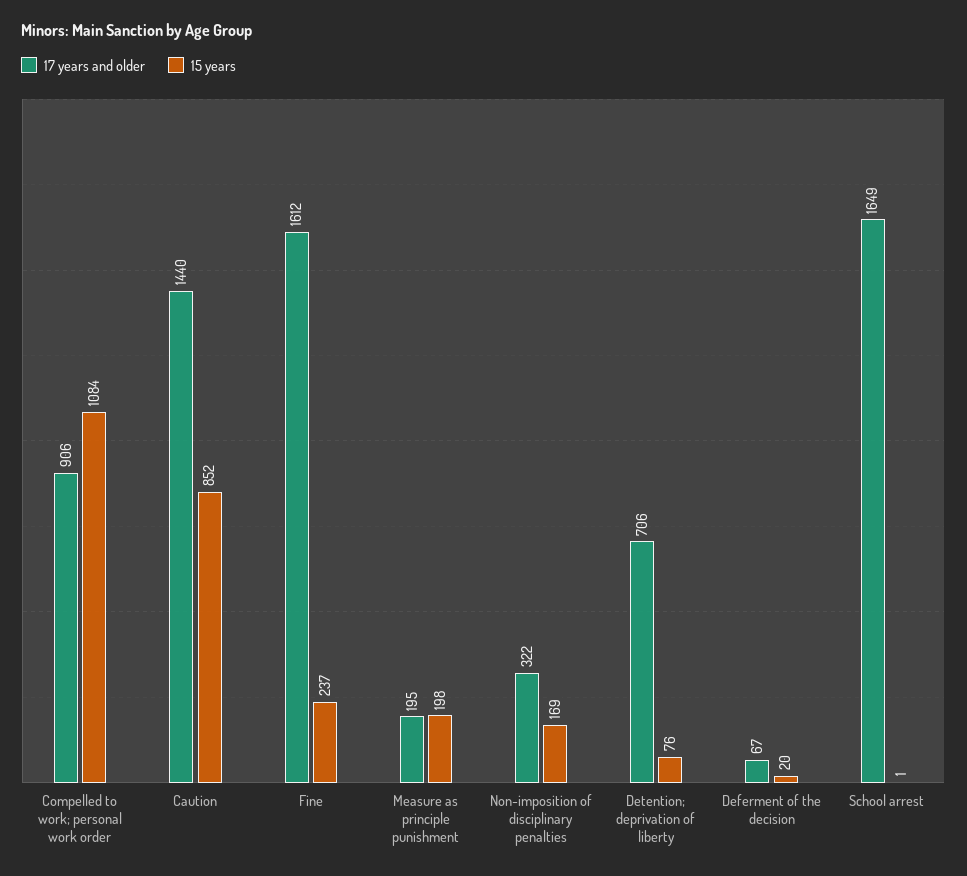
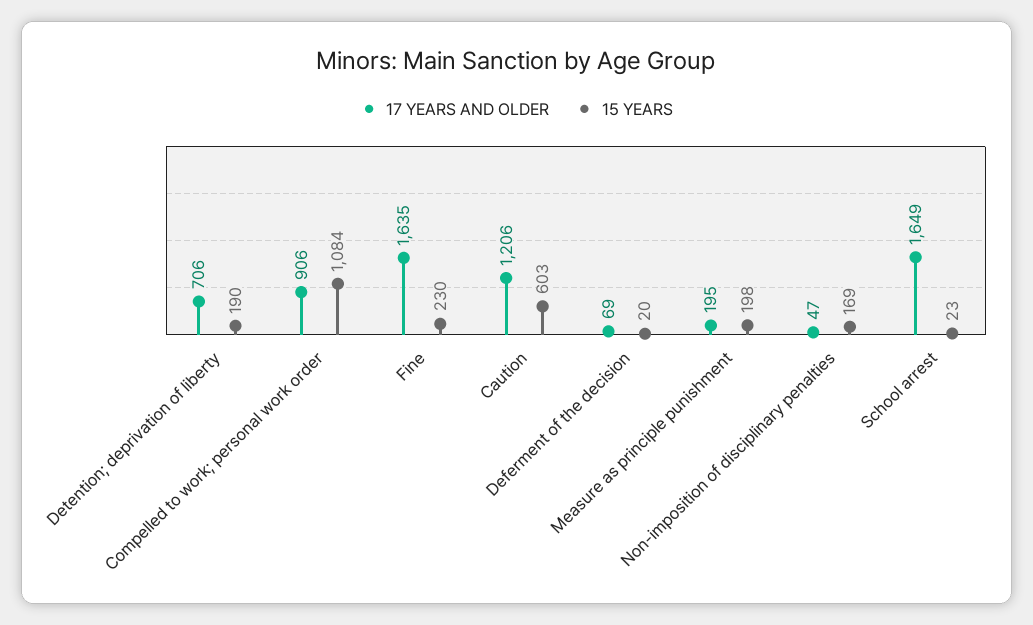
17 years and older, Caution: 1440 -> 1206
15 years, Caution: 852 -> 603
17 years and older, Fine: 1612 -> 1635
15 years, Fine: 237 -> 230
17 years and older, Non-imposition of disciplinary penalties: 322 -> 47
15 years, Detention; deprivation of liberty: 76 -> 190
17 years and older, Deferment of the decision: 67 -> 69
15 years, School arrest: 1 -> 23

